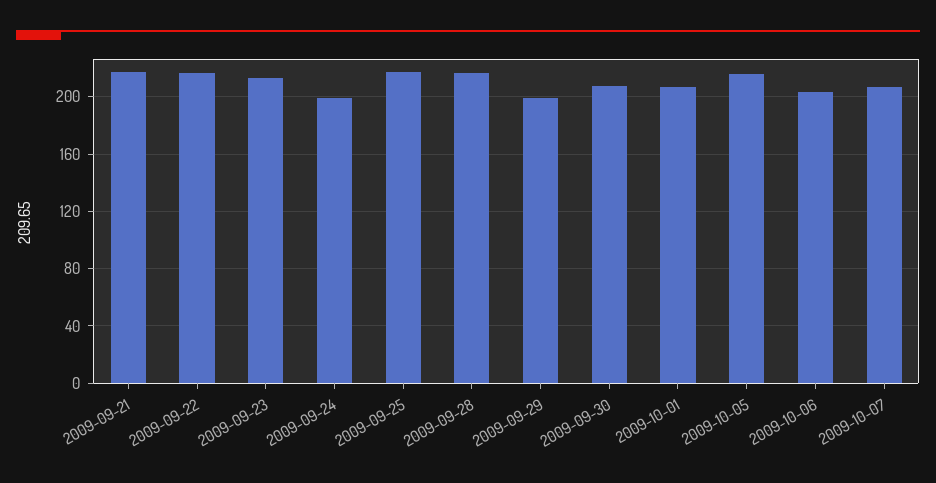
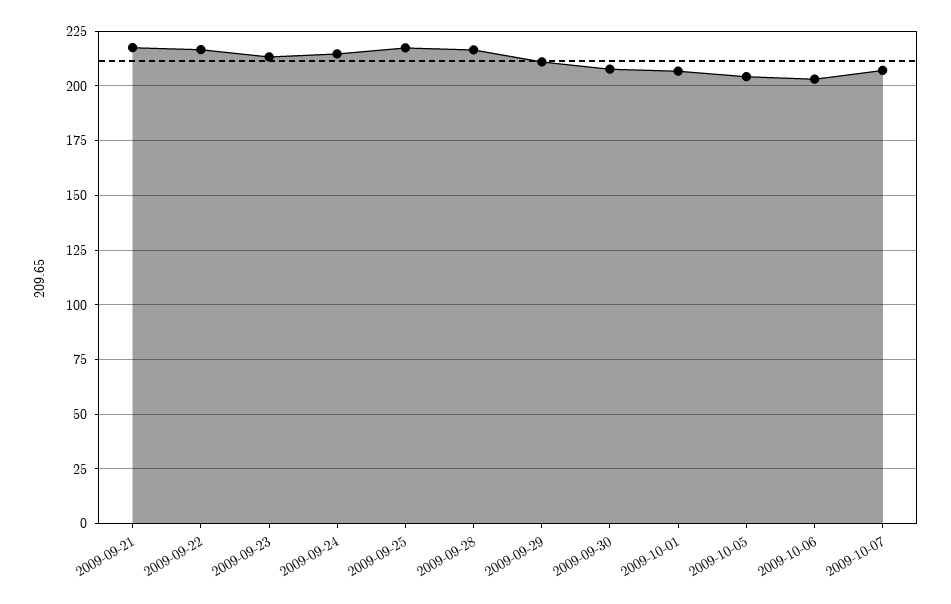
2009-09-24: 200 -> 215
2009-09-29: 200 -> 210
2009-10-05: 215 -> 205

